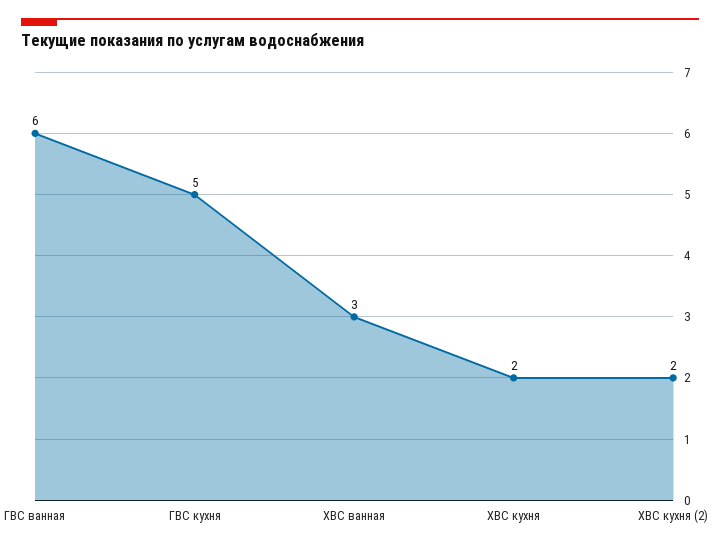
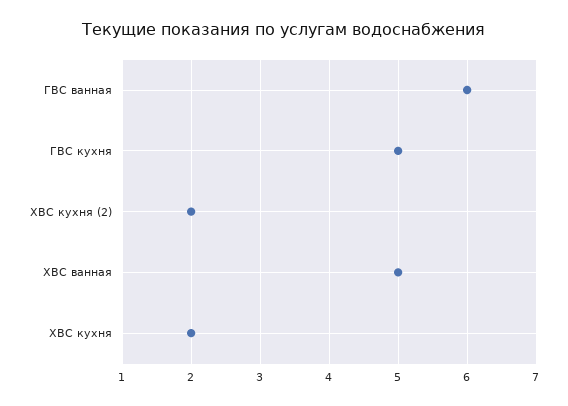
ХВС ванная: 3 -> 5

